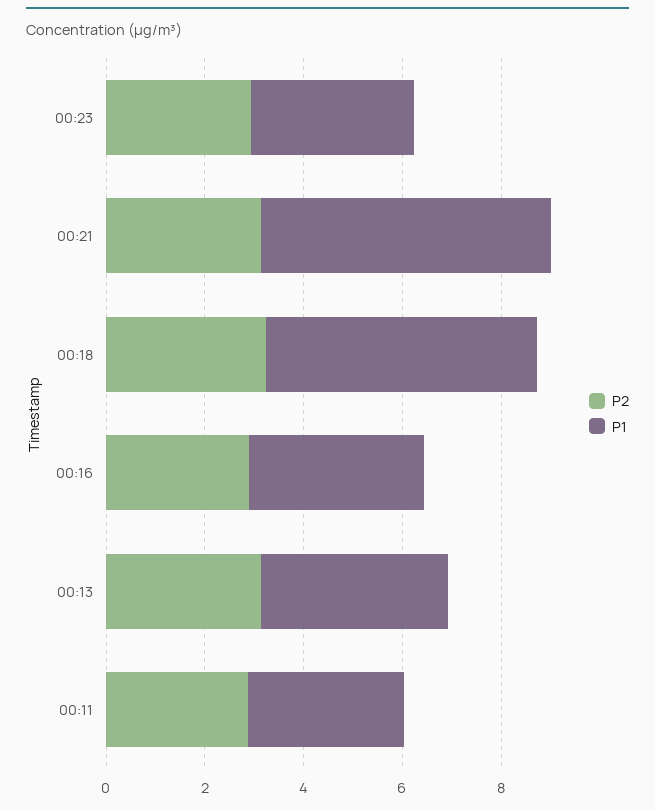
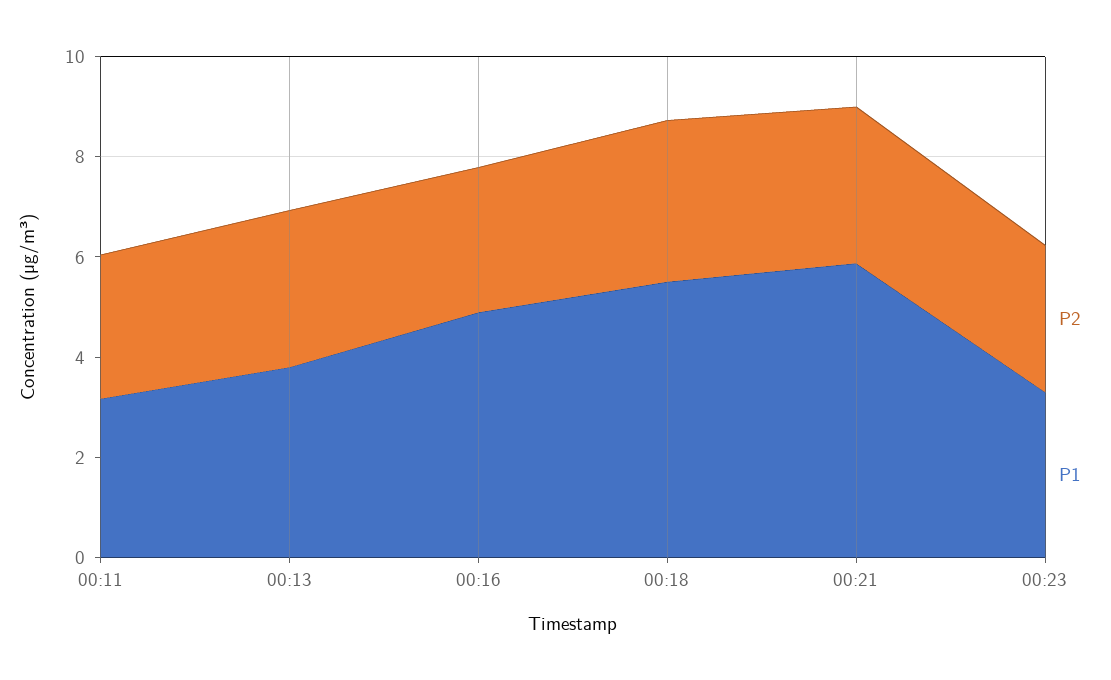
P1, 00:16: 3.5 -> 5

